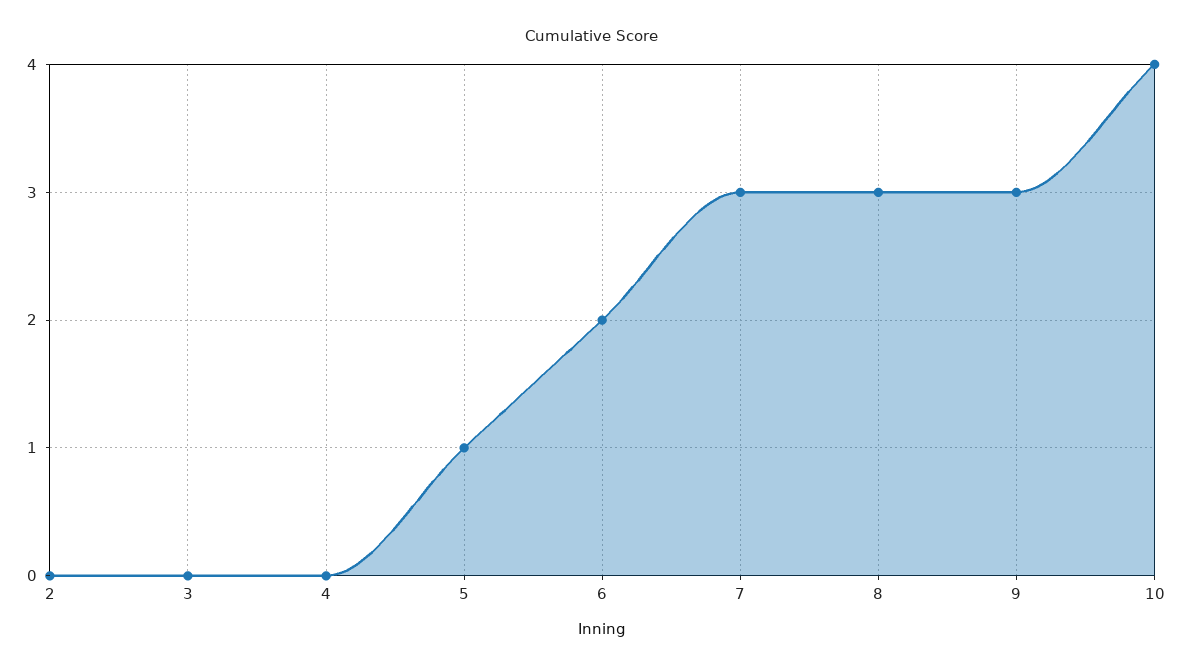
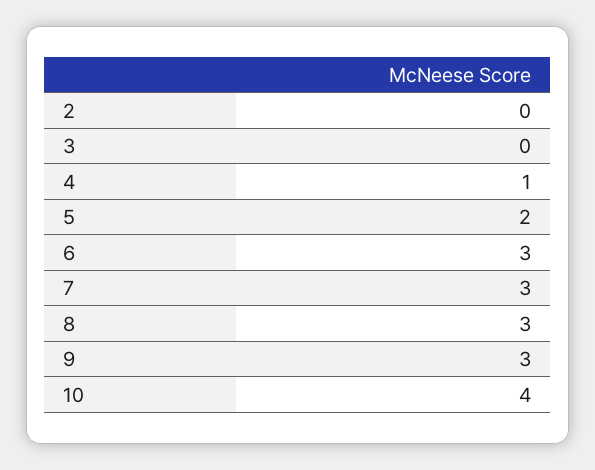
4: 0 -> 1
5: 1 -> 2
6: 2 -> 3

